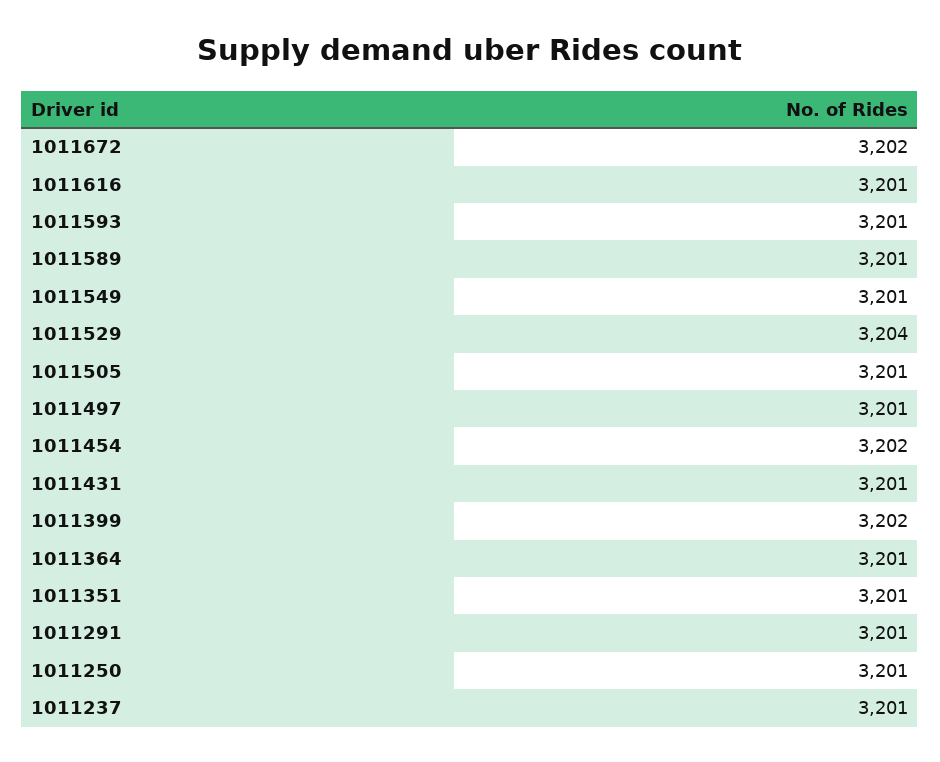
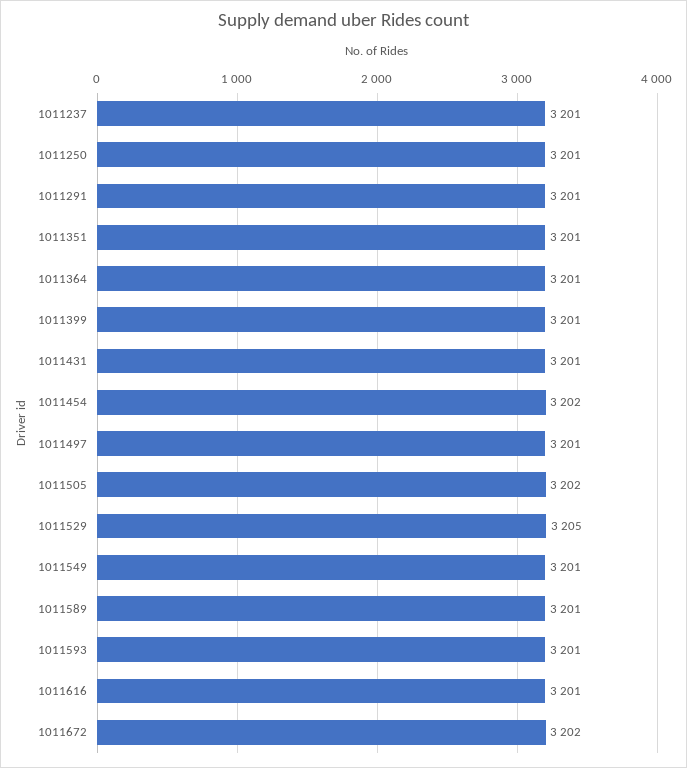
1011529: 3204 -> 3205
1011505: 3201 -> 3202
1011399: 3202 -> 3201

